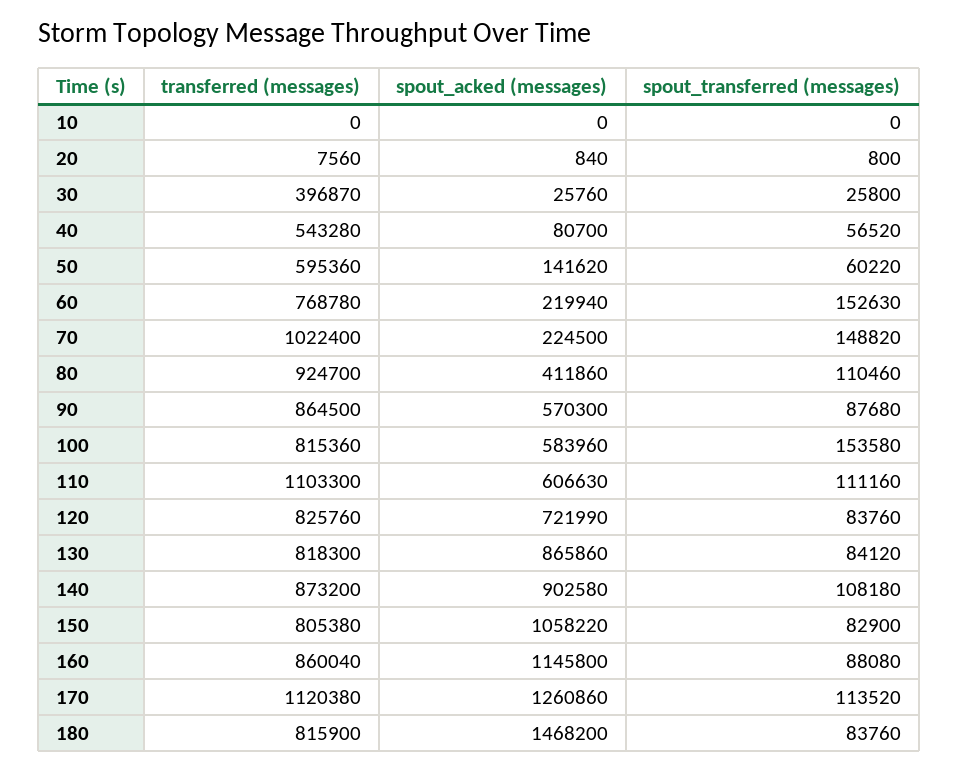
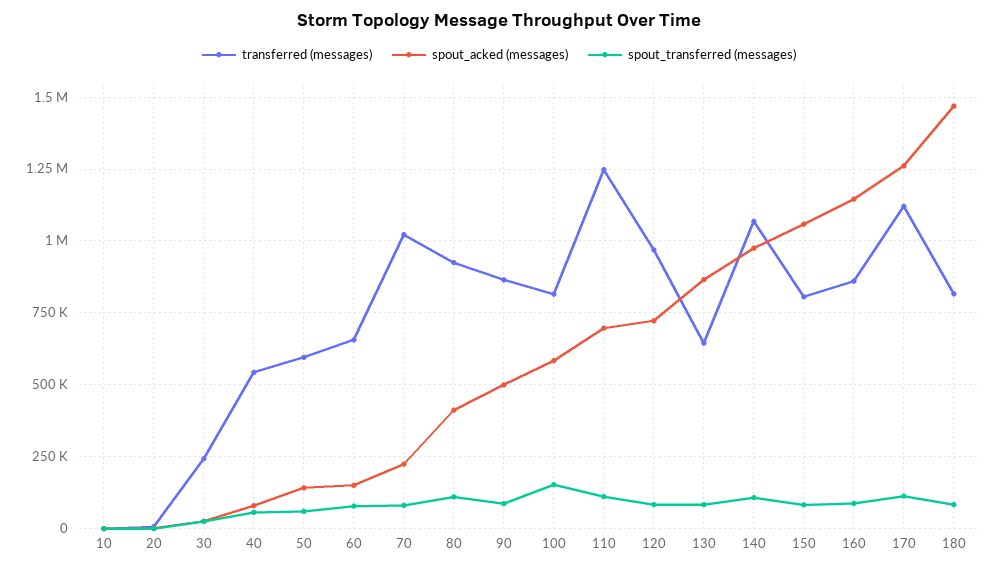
transferred (messages), 30: 396870 -> 250000
transferred (messages), 60: 768780 -> 650000
spout_acked (messages), 60: 219940 -> 150000
spout_transferred (messages), 60: 152630 -> 75000
spout_transferred (messages), 70: 148820 -> 75000
spout_acked (messages), 90: 570300 -> 500000
transferred (messages), 110: 1103300 -> 1250000
spout_acked (messages), 110: 606630 -> 700000
transferred (messages), 120: 825760 -> 975000
transferred (messages), 130: 818300 -> 650000
transferred (messages), 140: 873200 -> 1075000
spout_acked (messages), 140: 902580 -> 975000

